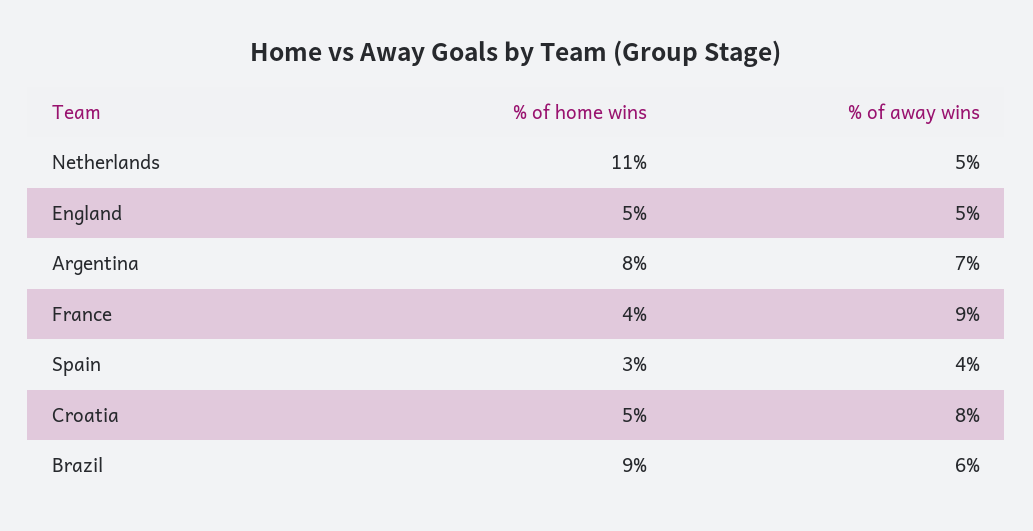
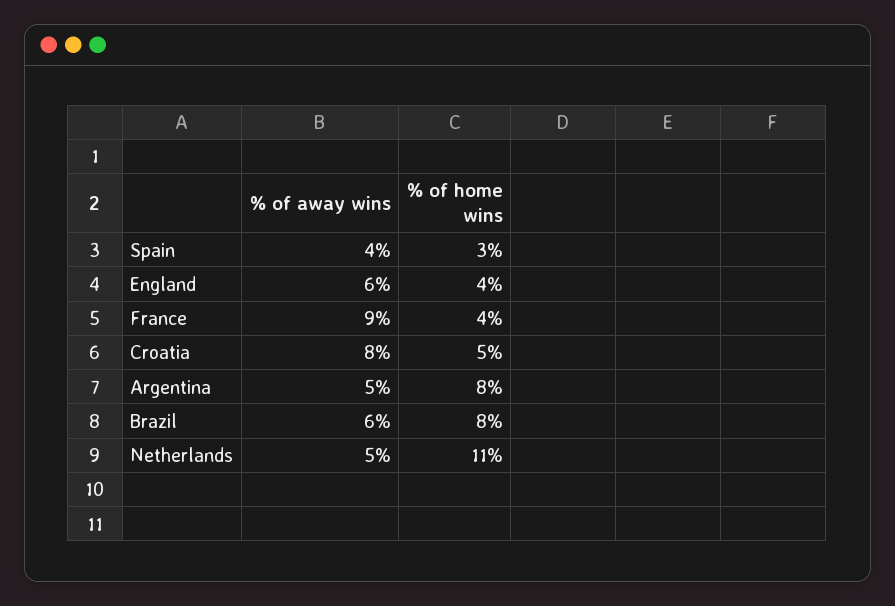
% of home wins, England: 5 -> 4
% of away wins, England: 5 -> 6
% of away wins, Argentina: 7 -> 5
% of home wins, Brazil: 9 -> 8

